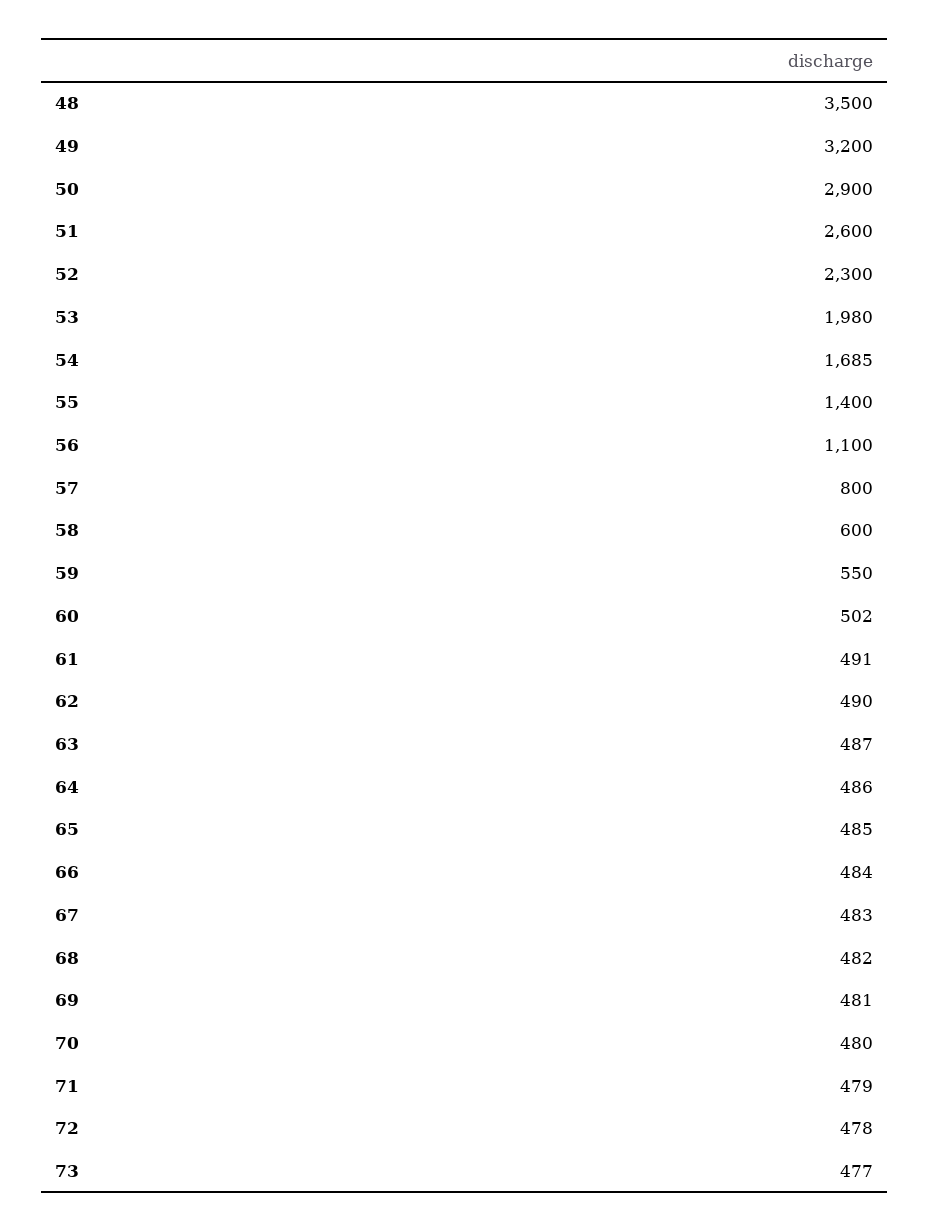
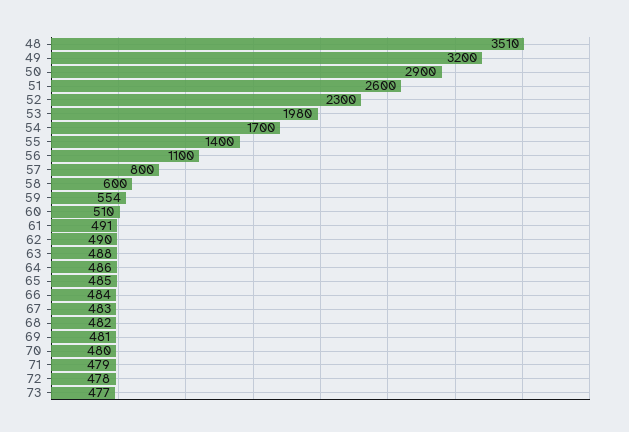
48: 3500 -> 3510
54: 1685 -> 1700
59: 550 -> 554
60: 502 -> 510
63: 487 -> 488

